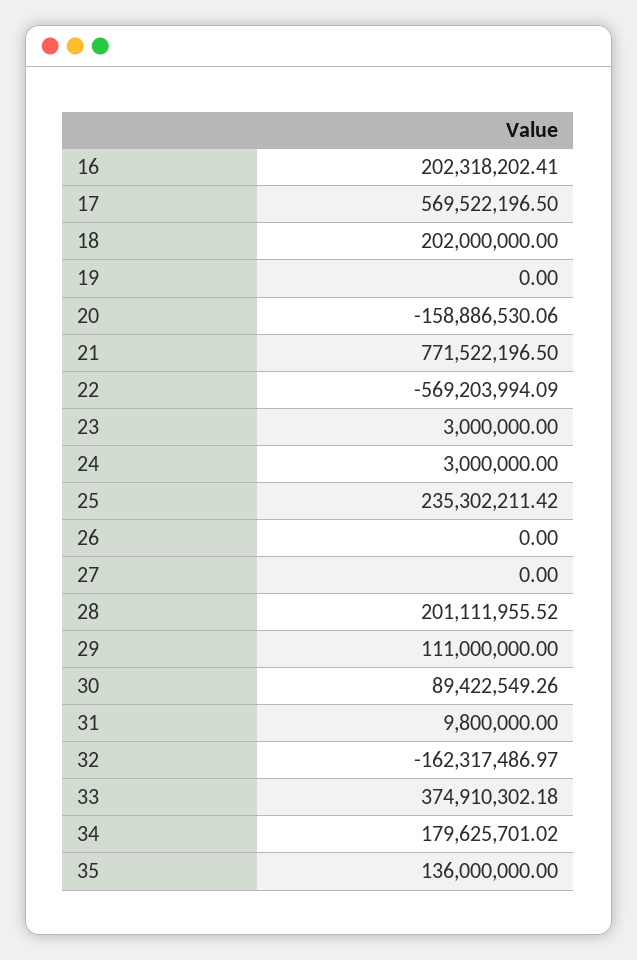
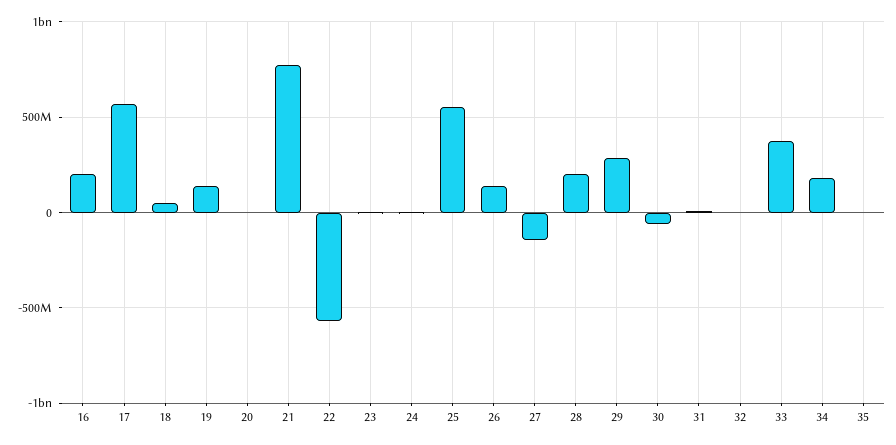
18: 202000000 -> 50000000
19: 0 -> 150000000
20: -158886530.06 -> 0
25: 235302211.42 -> 550000000
26: 0 -> 150000000
27: 0 -> -150000000
29: 111000000 -> 300000000
30: 89422549.26 -> -50000000
32: -162317486.97 -> 0
35: 136000000 -> 0

